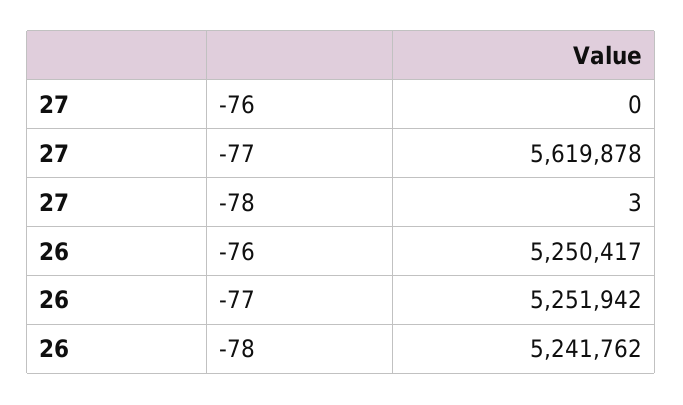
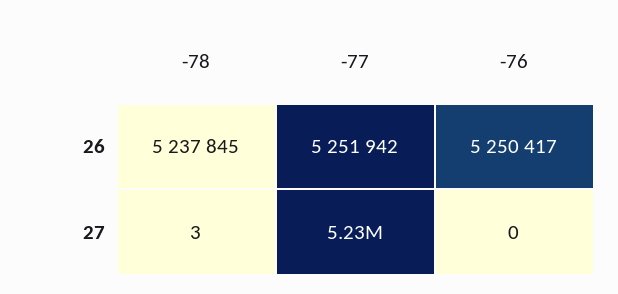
27, -77: 5619878 -> 5230000
26, -78: 5241762 -> 5237845

